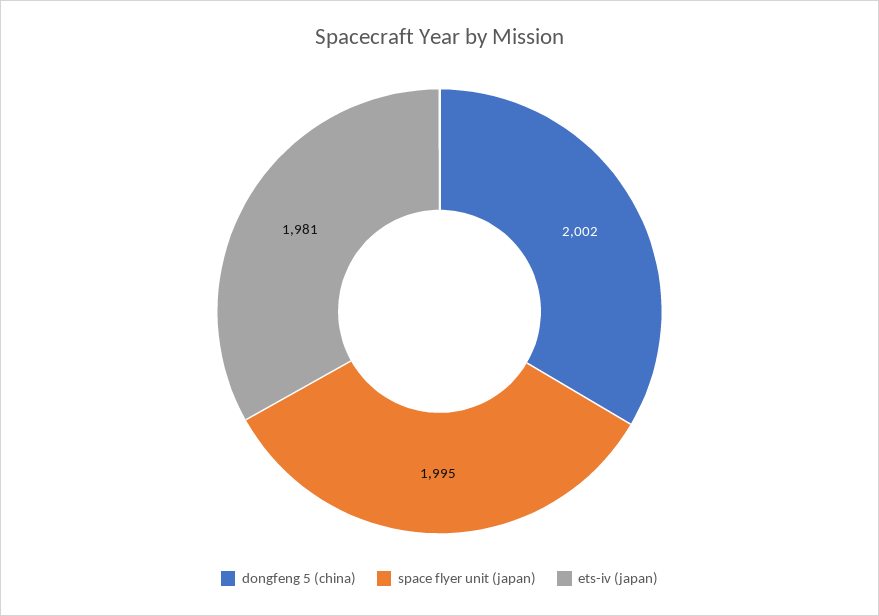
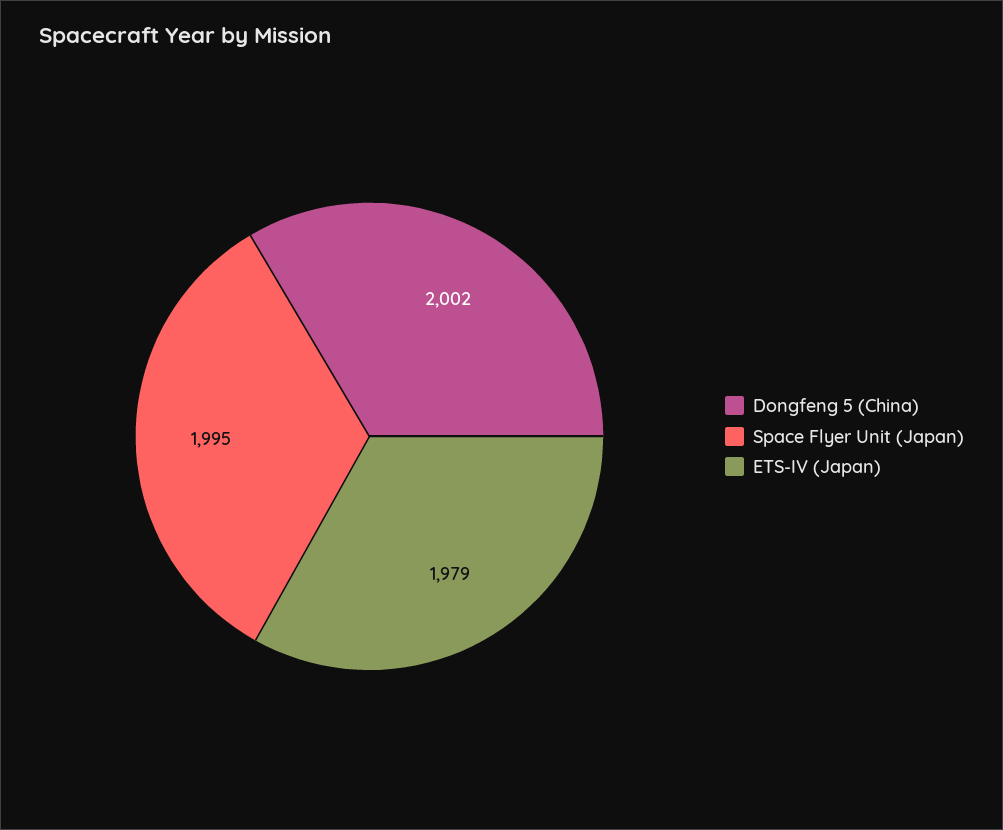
ets-iv (japan): 1981 -> 1979

